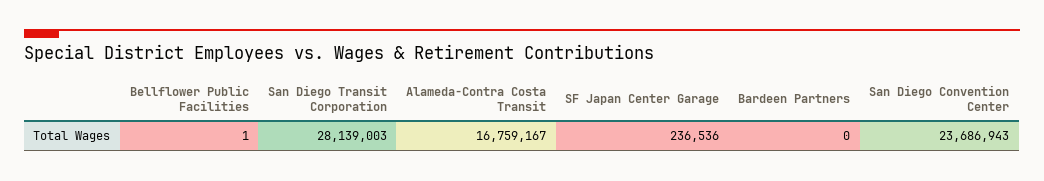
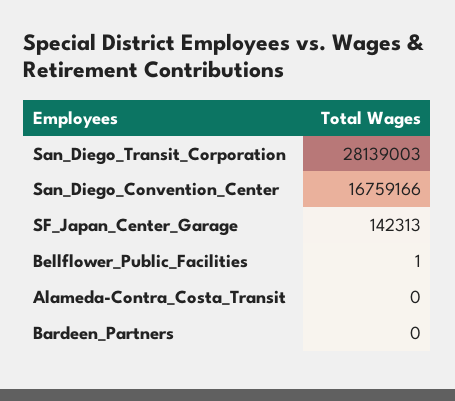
Alameda-Contra Costa Transit: 16759167 -> 0
SF Japan Center Garage: 236536 -> 142313
San Diego Convention Center: 23686943 -> 16759166

